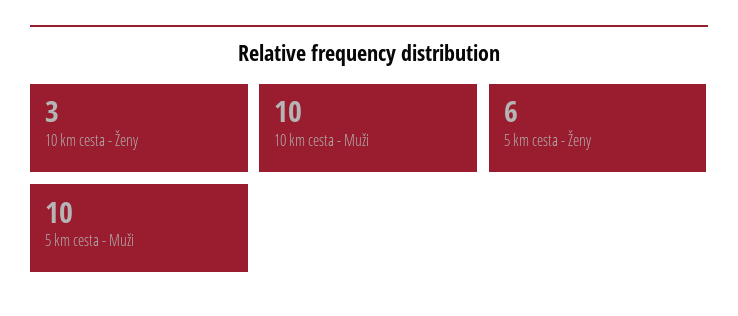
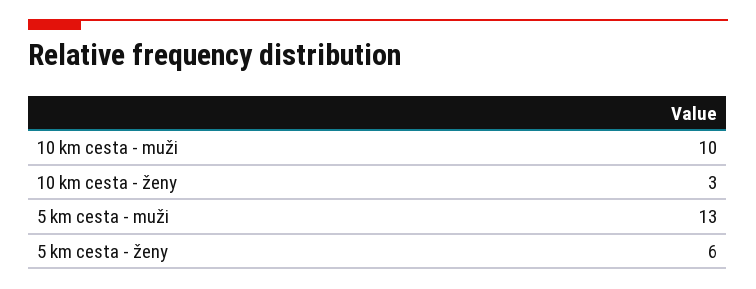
5 km cesta - Muži: 10 -> 13

